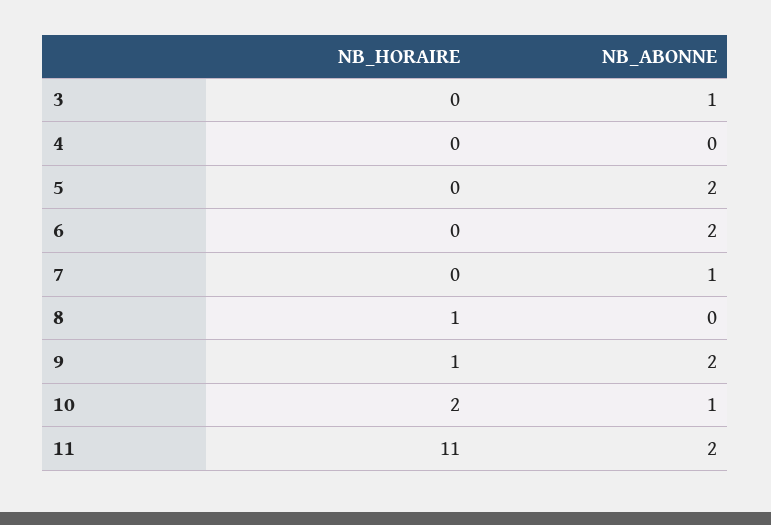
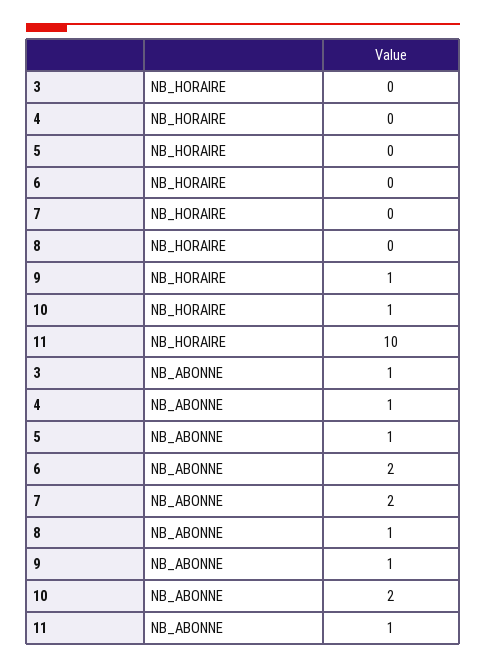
NB_ABONNE, 4: 0 -> 1
NB_ABONNE, 5: 2 -> 1
NB_ABONNE, 7: 1 -> 2
NB_HORAIRE, 8: 1 -> 0
NB_ABONNE, 8: 0 -> 1
NB_ABONNE, 9: 2 -> 1
NB_HORAIRE, 10: 2 -> 1
NB_ABONNE, 10: 1 -> 2
NB_HORAIRE, 11: 11 -> 10
NB_ABONNE, 11: 2 -> 1

